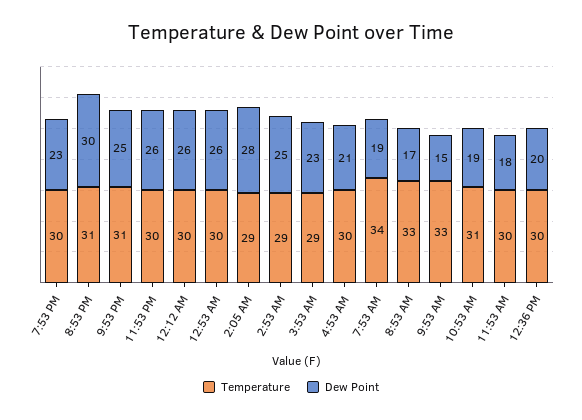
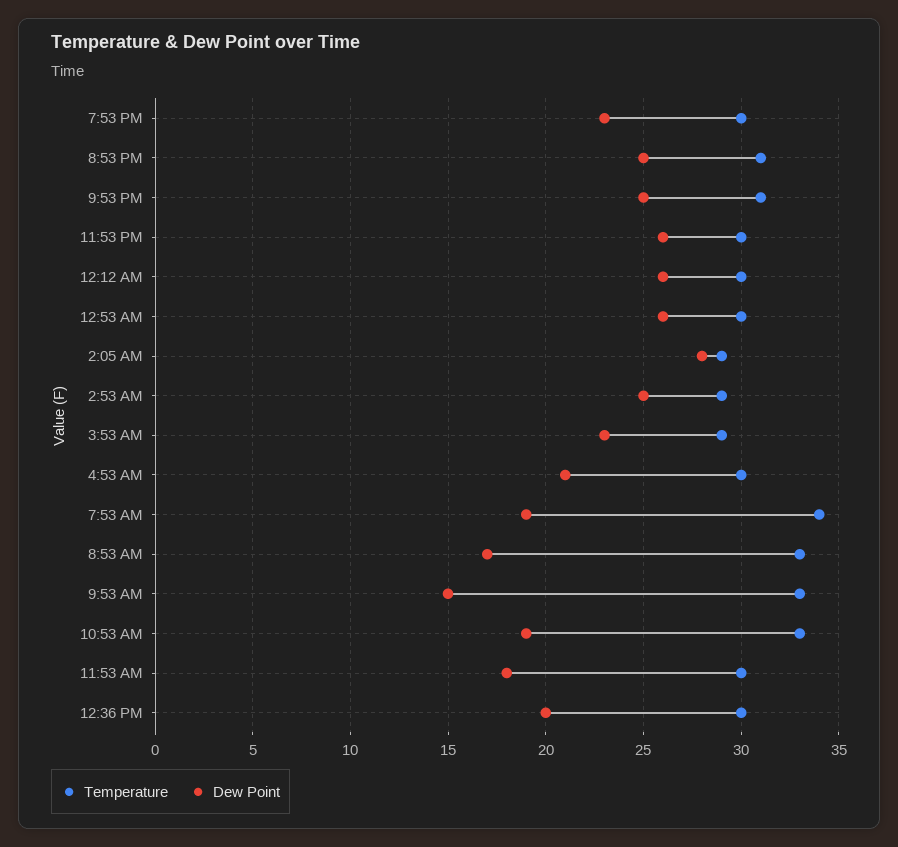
Dew Point, 8:53 PM: 30 -> 25
Temperature, 10:53 AM: 31 -> 33

